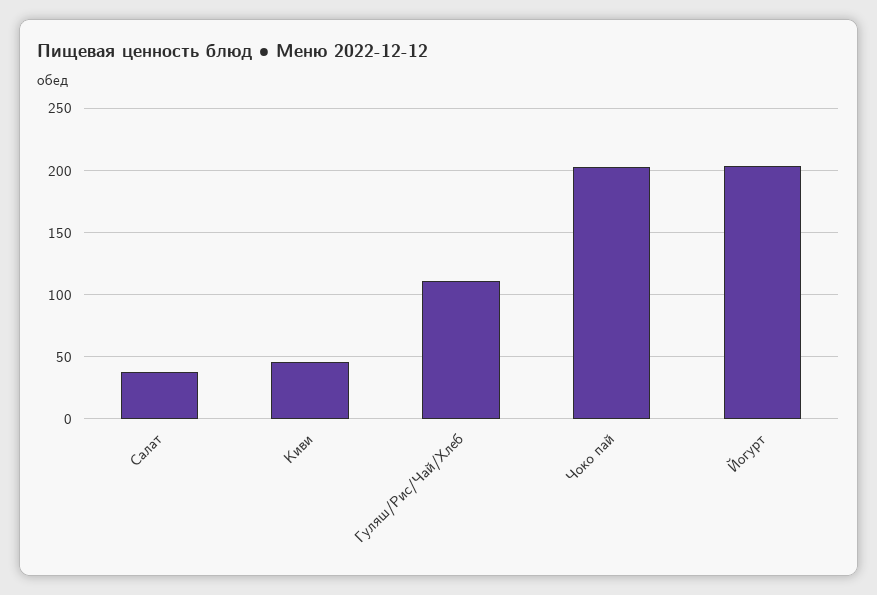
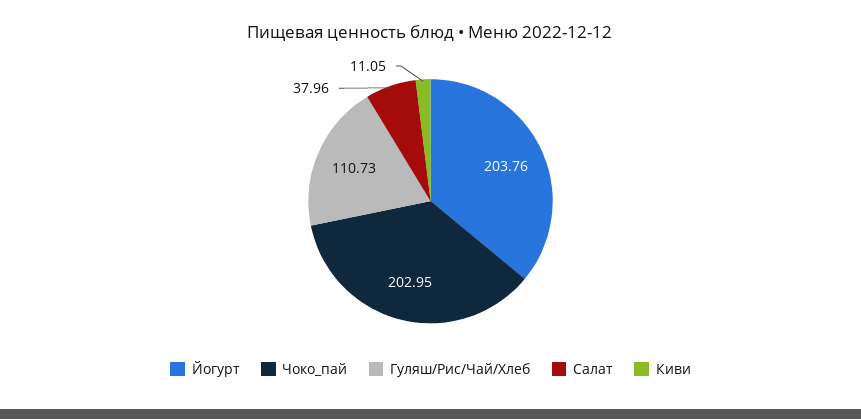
Киви: 45 -> 11.05

